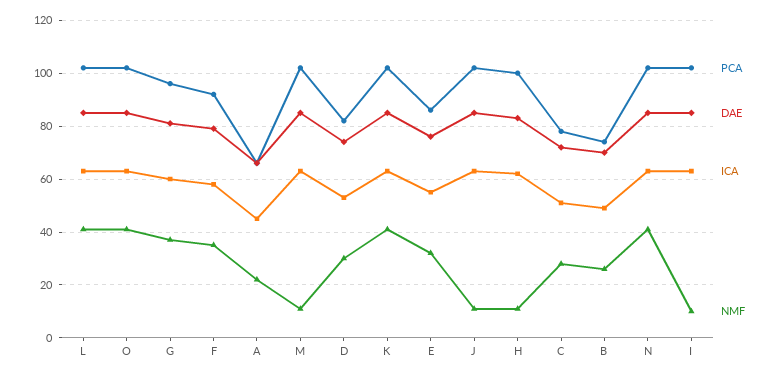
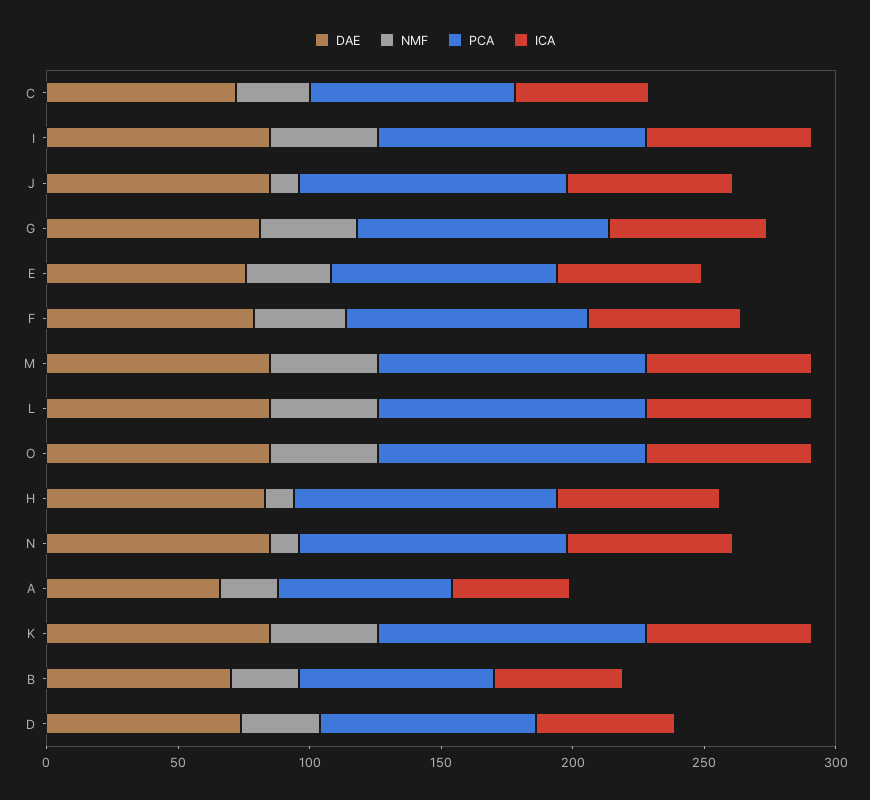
NMF, M: 10 -> 40
NMF, N: 40 -> 10
NMF, I: 10 -> 40

